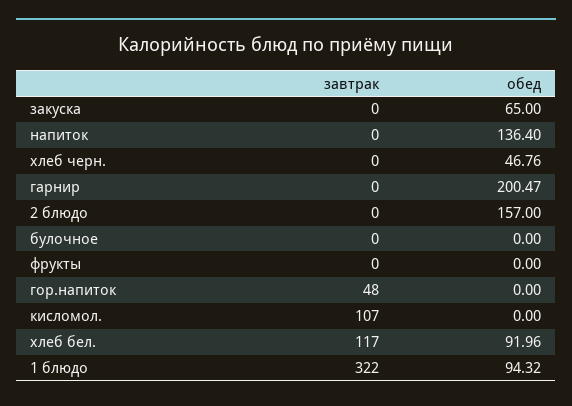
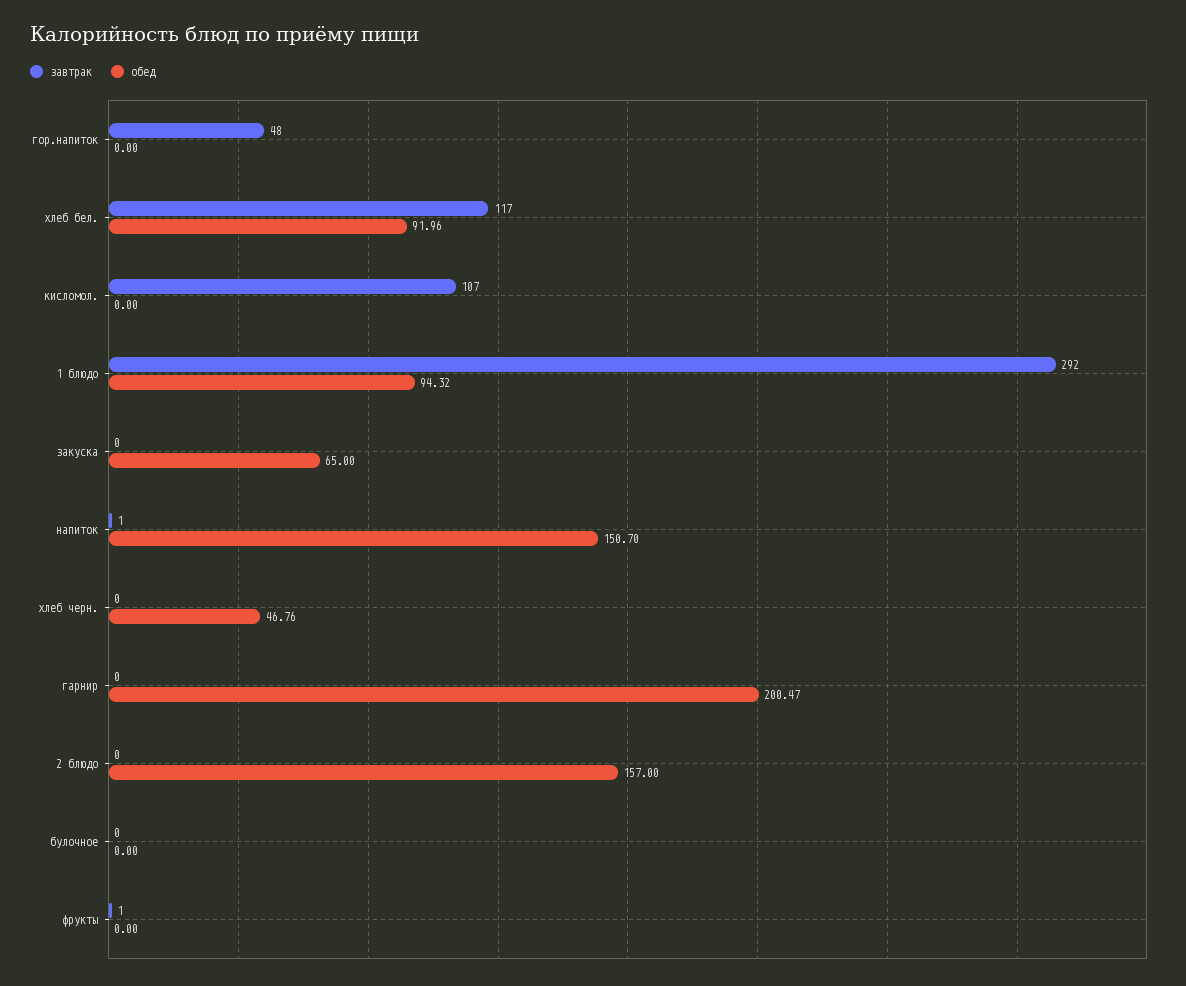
завтрак, напиток: 0 -> 1
обед, напиток: 136.4 -> 150.7
завтрак, фрукты: 0 -> 1
завтрак, 1 блюдо: 322 -> 292

